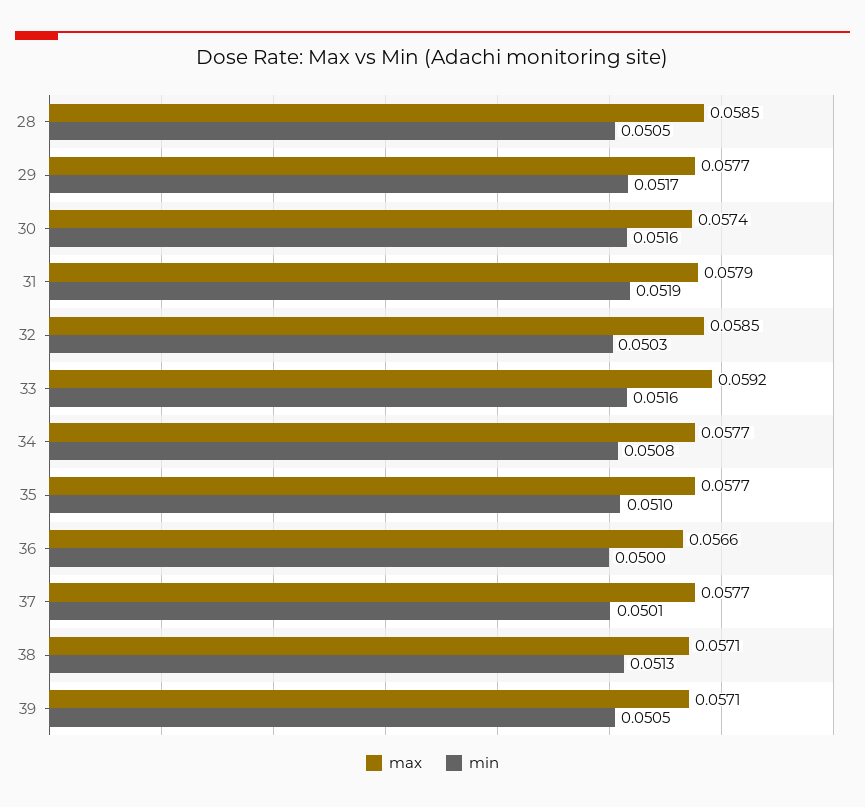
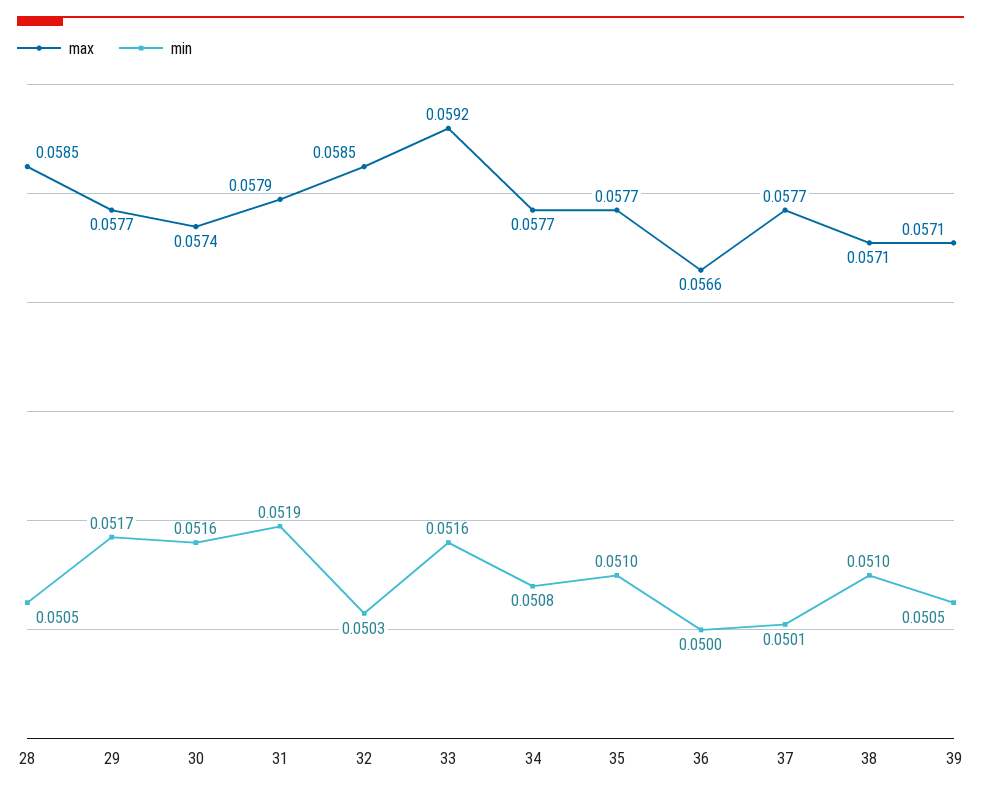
min, 38: 0.0513 -> 0.051

